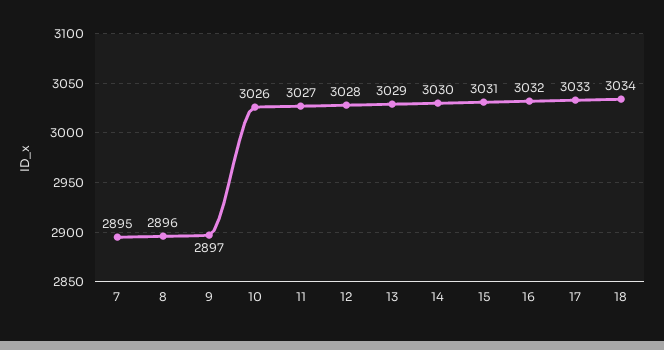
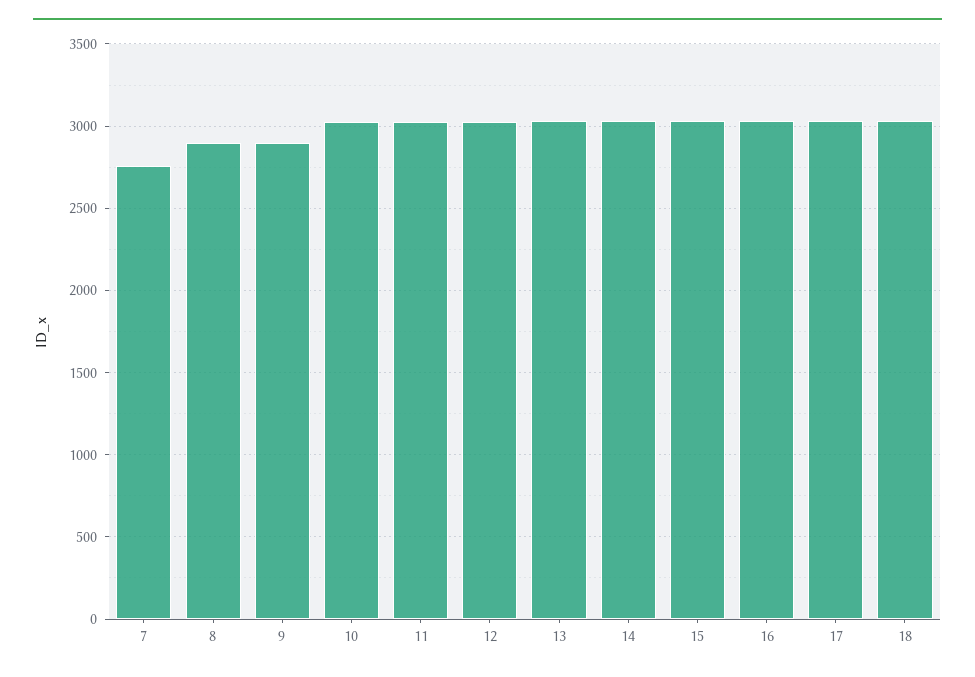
7: 2895 -> 2750

